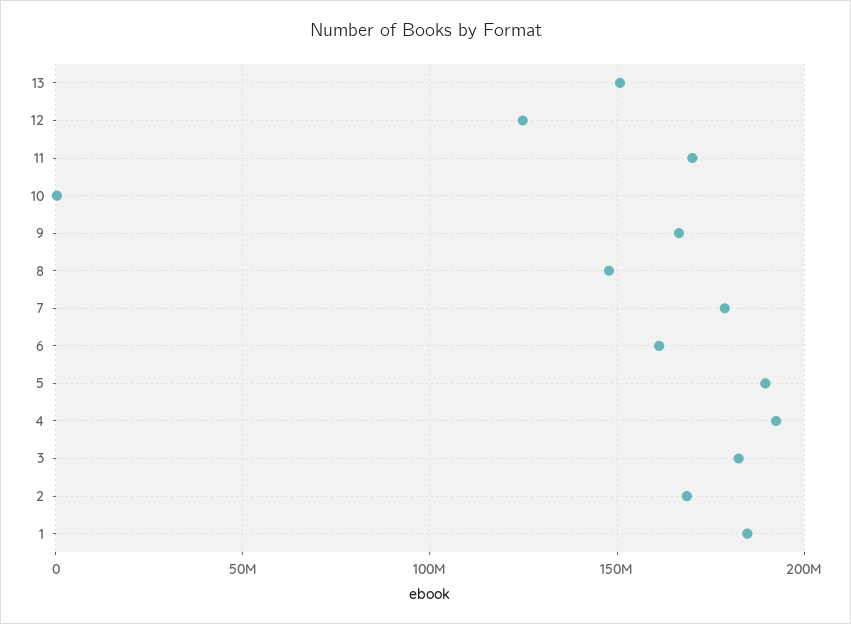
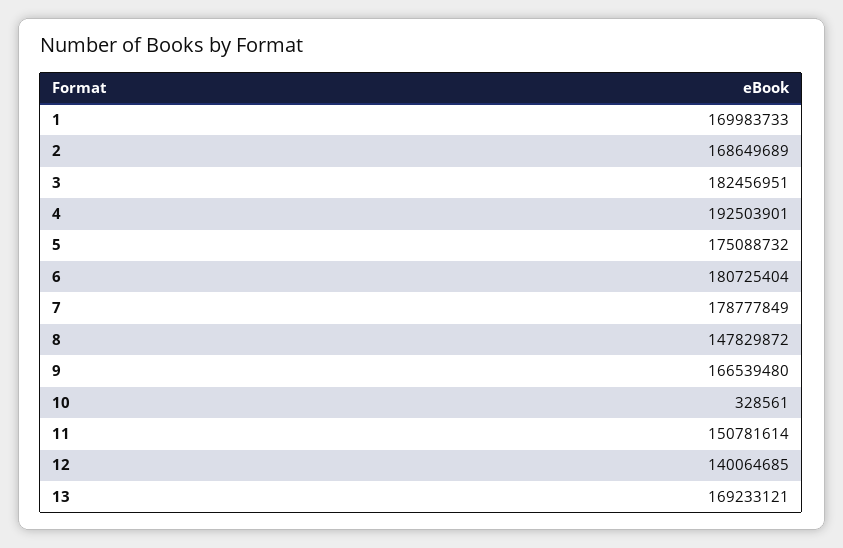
13: 150000000 -> 169233121
12: 125000000 -> 140064685
11: 170000000 -> 150781614
6: 160000000 -> 180725404
5: 190000000 -> 175088732
1: 185000000 -> 169983733

